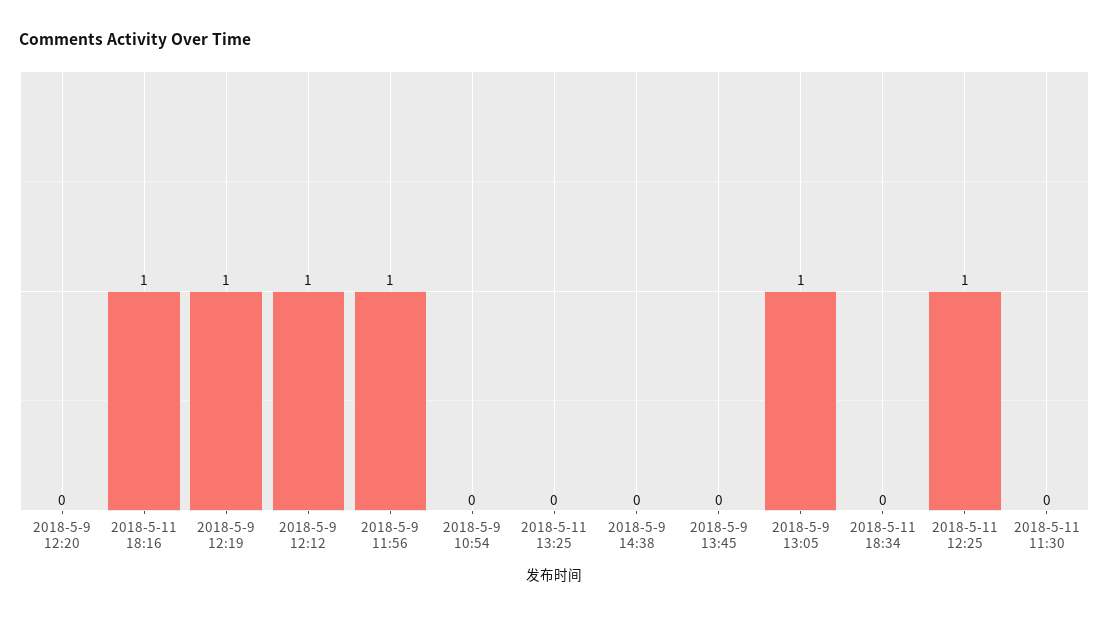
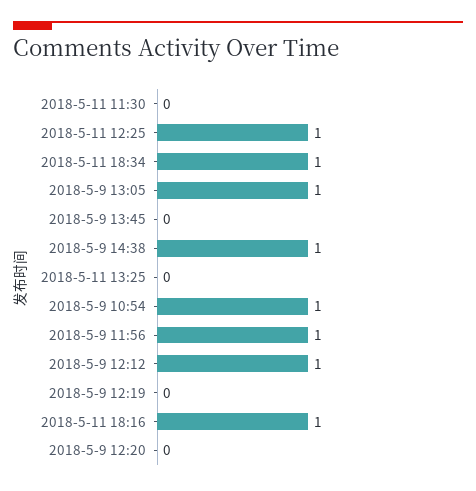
2018-5-9 12:19: 1 -> 0
2018-5-9 10:54: 0 -> 1
2018-5-9 14:38: 0 -> 1
2018-5-11 18:34: 0 -> 1

